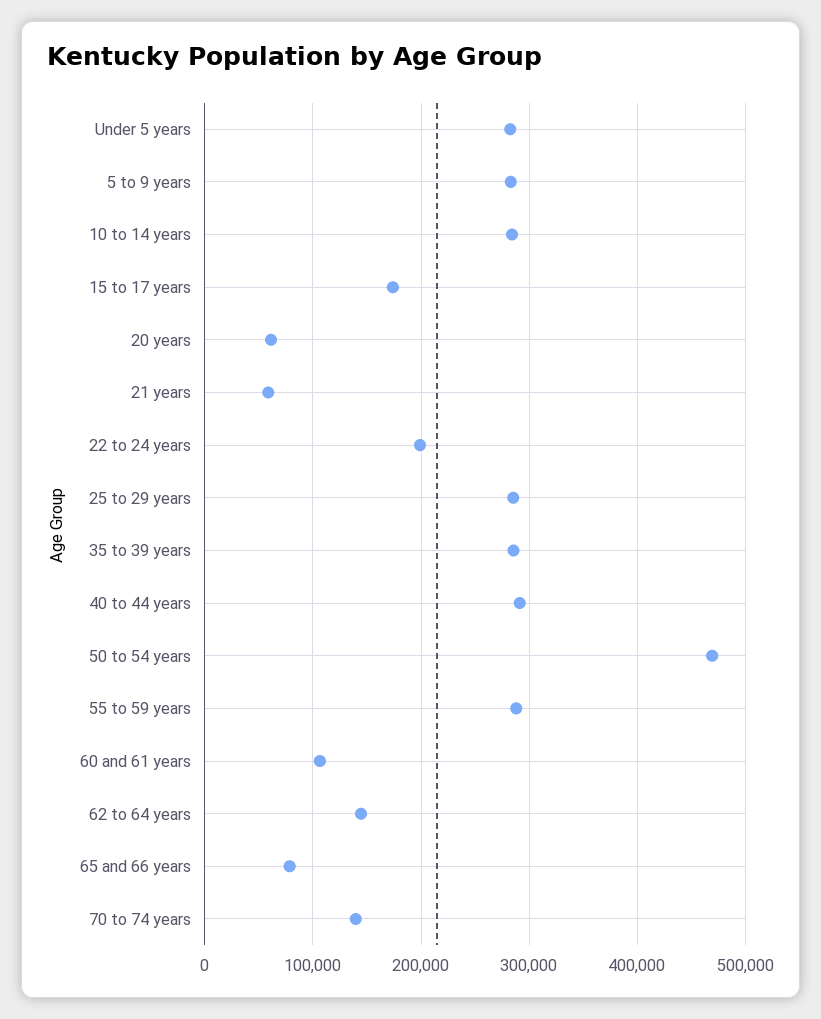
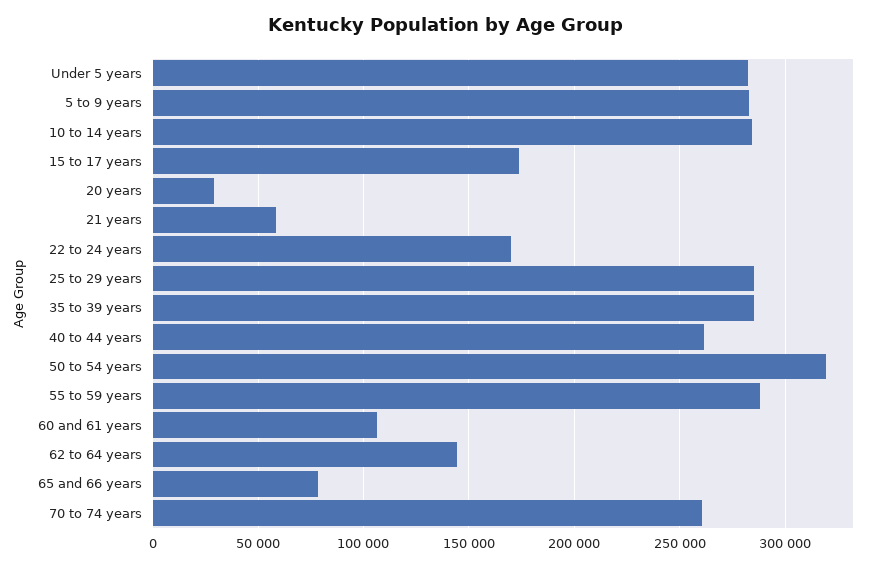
20 years: 60000 -> 30000
22 to 24 years: 200000 -> 170000
40 to 44 years: 290000 -> 260000
50 to 54 years: 470000 -> 320000
70 to 74 years: 140000 -> 260000

